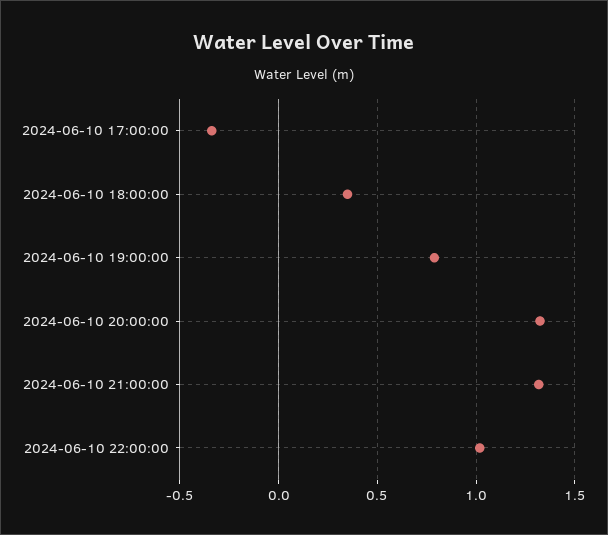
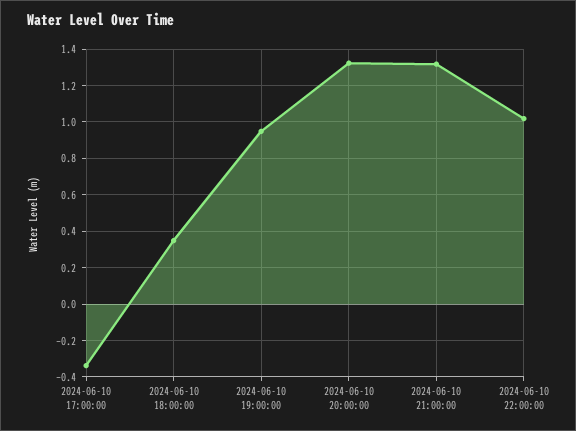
2024-06-10 19:00:00: 0.8 -> 0.95

